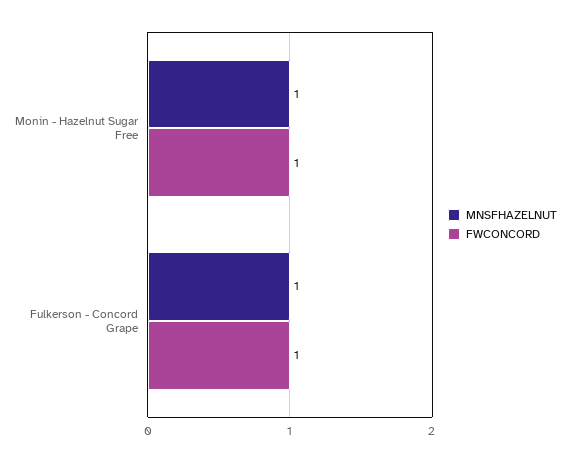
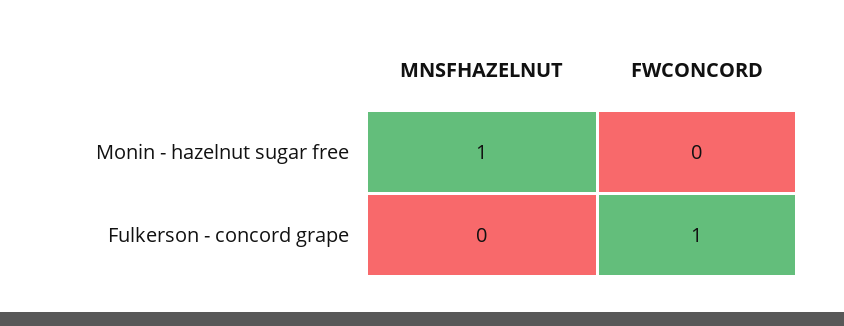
FWCONCORD, Monin - Hazelnut Sugar Free: 1 -> 0
MNSFHAZELNUT, Fulkerson - Concord Grape: 1 -> 0

